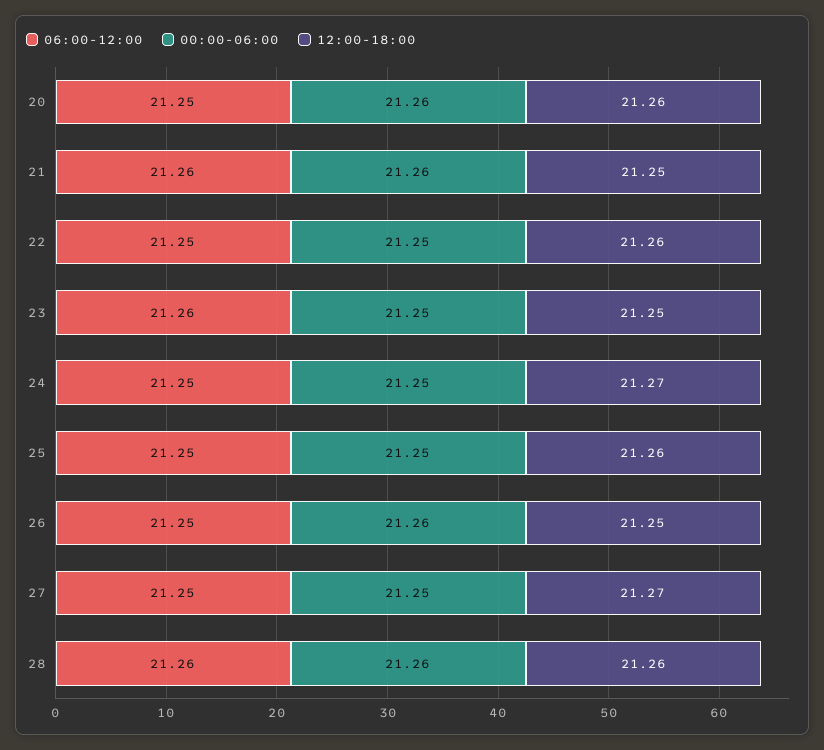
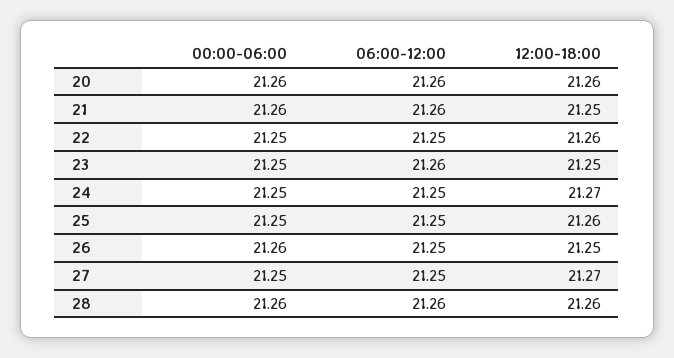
06:00-12:00, 20: 21.25 -> 21.26

